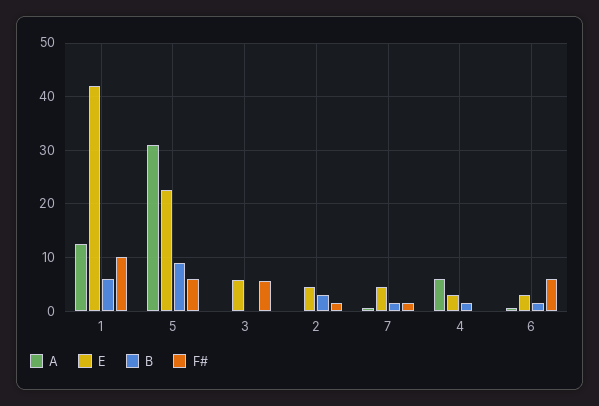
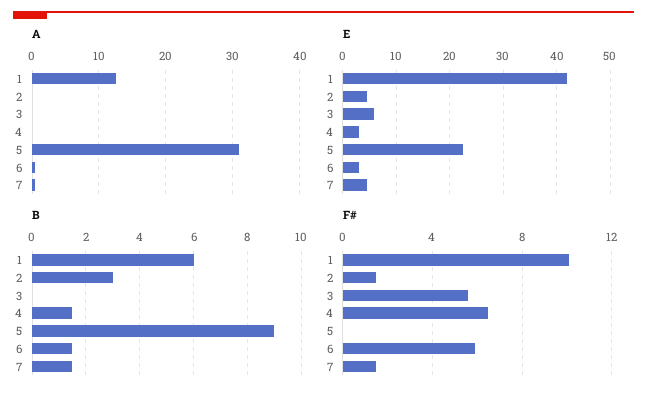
F#, 5: 6 -> 0
A, 4: 6 -> 0
F#, 4: 0 -> 6.5

